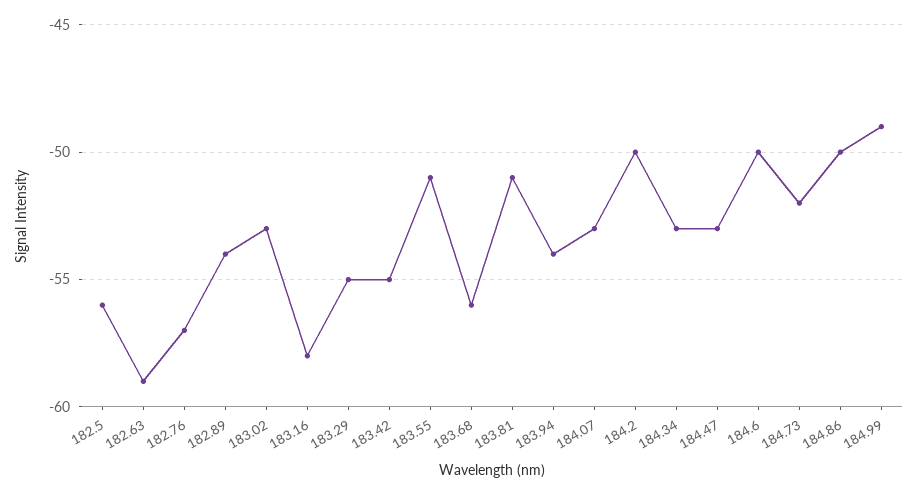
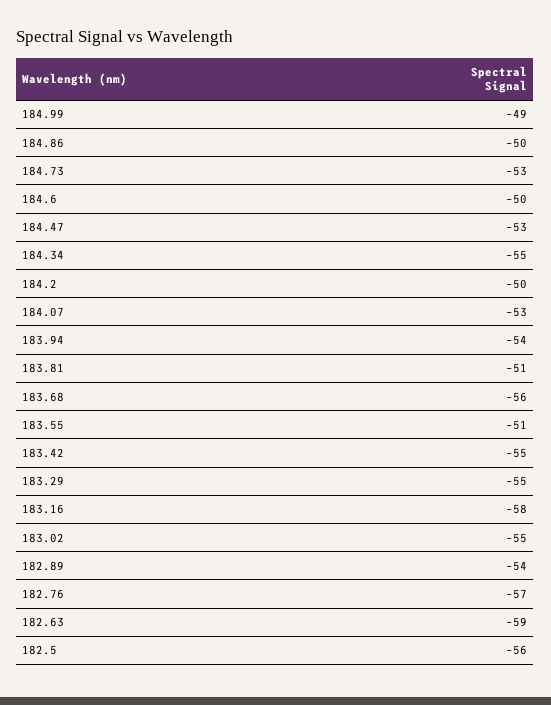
183.02: -53 -> -55
184.34: -53 -> -55
184.73: -52 -> -53

